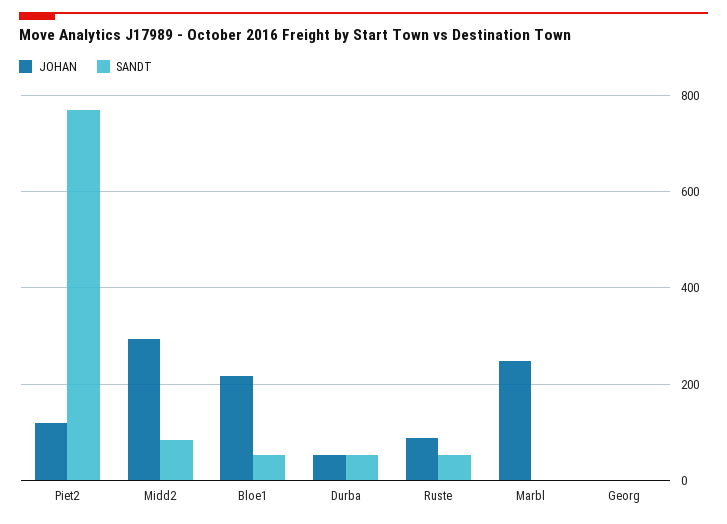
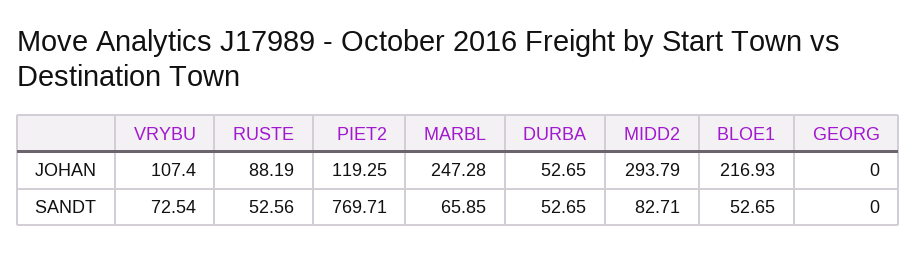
SANDT, Marbl: 0 -> 65.85
JOHAN, VRYBU: none -> 107.4
SANDT, VRYBU: none -> 72.54

